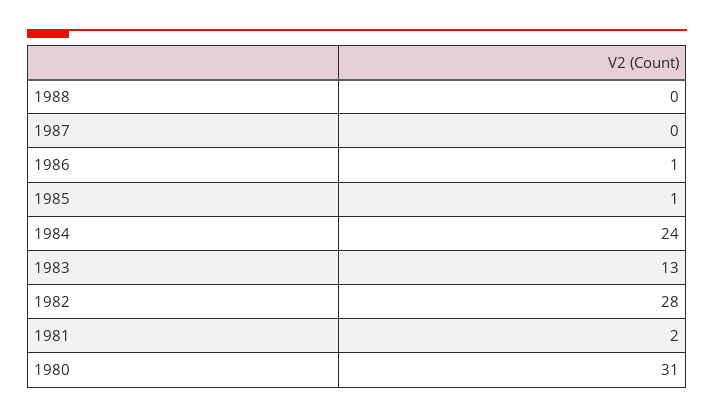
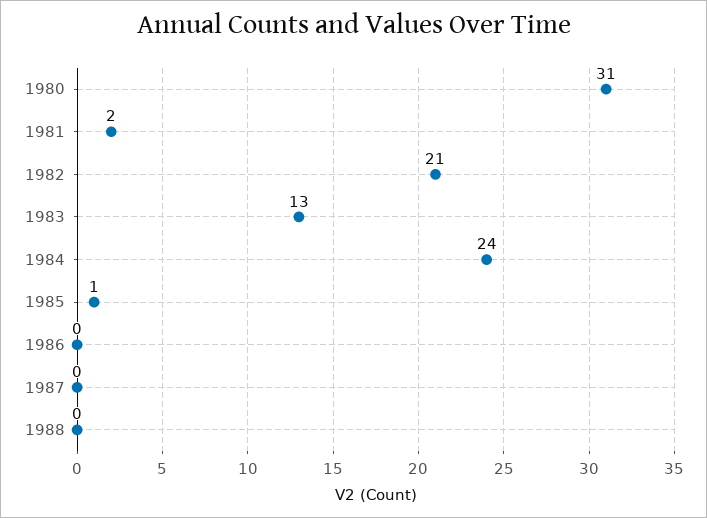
1986: 1 -> 0
1982: 28 -> 21

